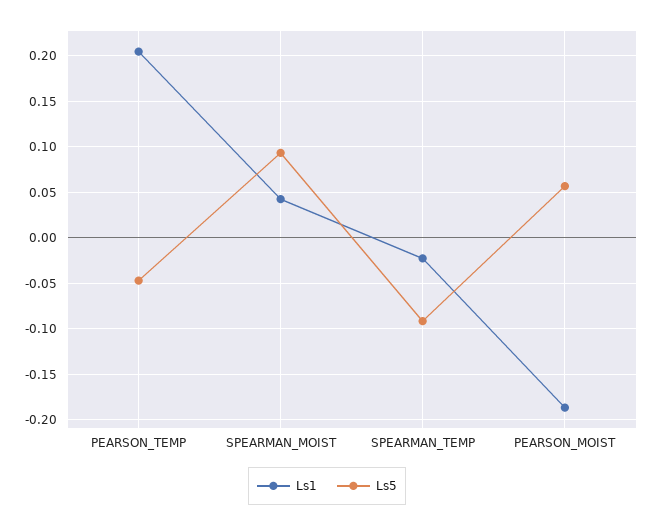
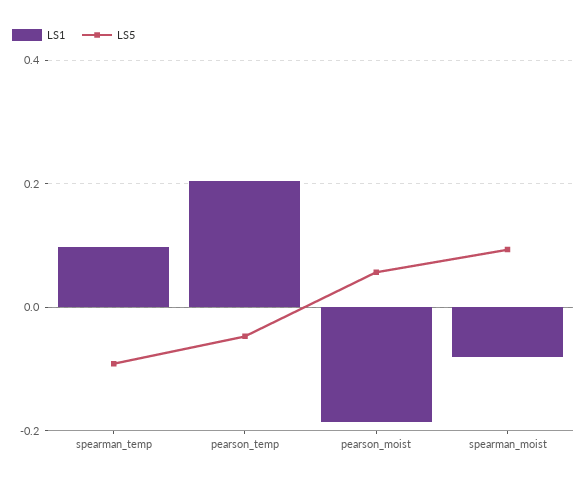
Ls1, SPEARMAN_MOIST: 0.04 -> -0.08
Ls1, SPEARMAN_TEMP: -0.02 -> 0.1

